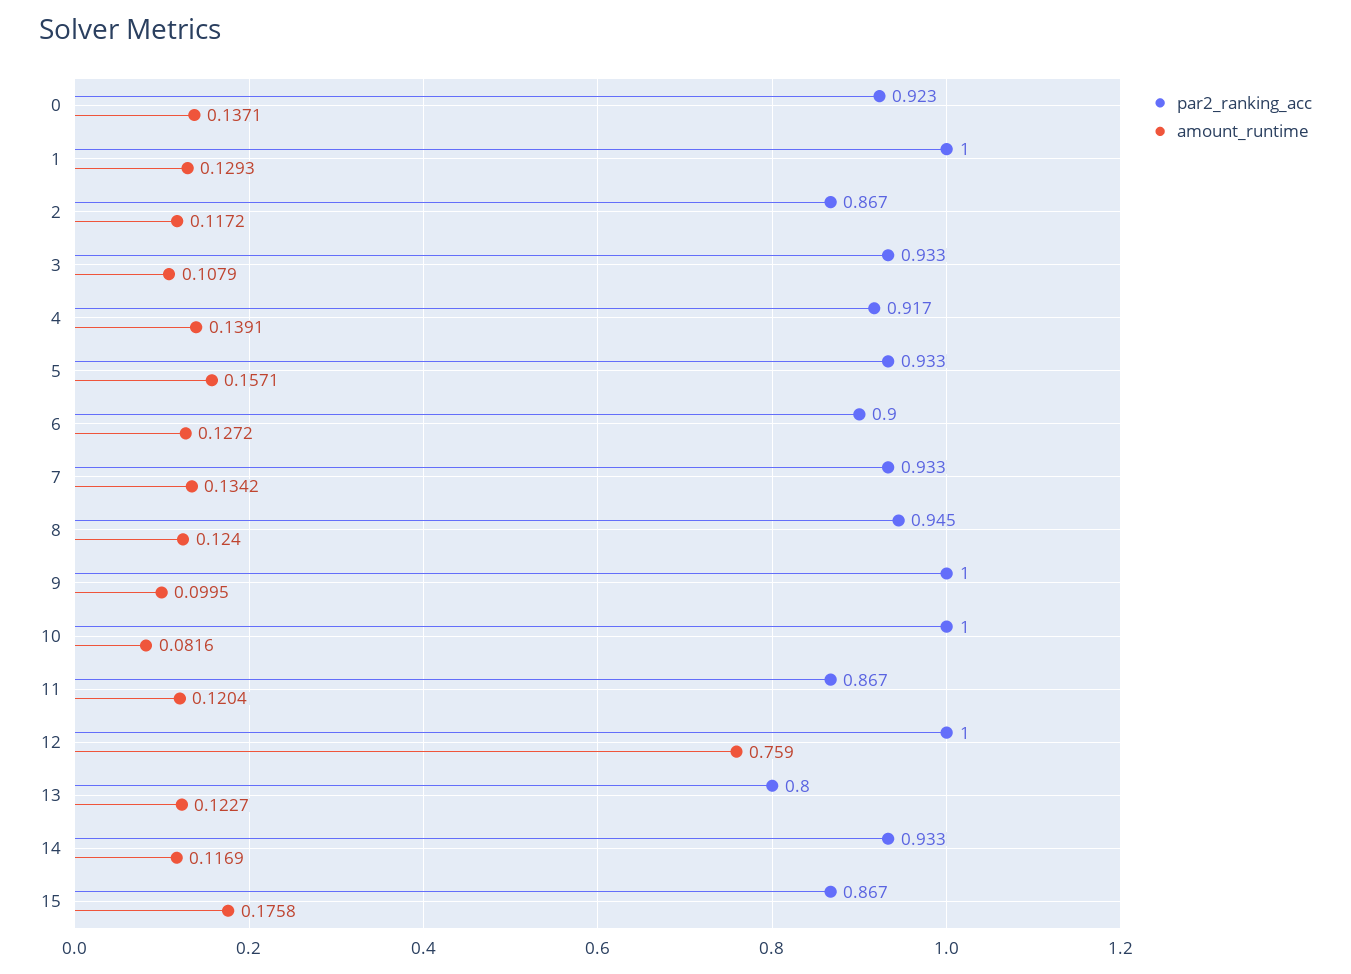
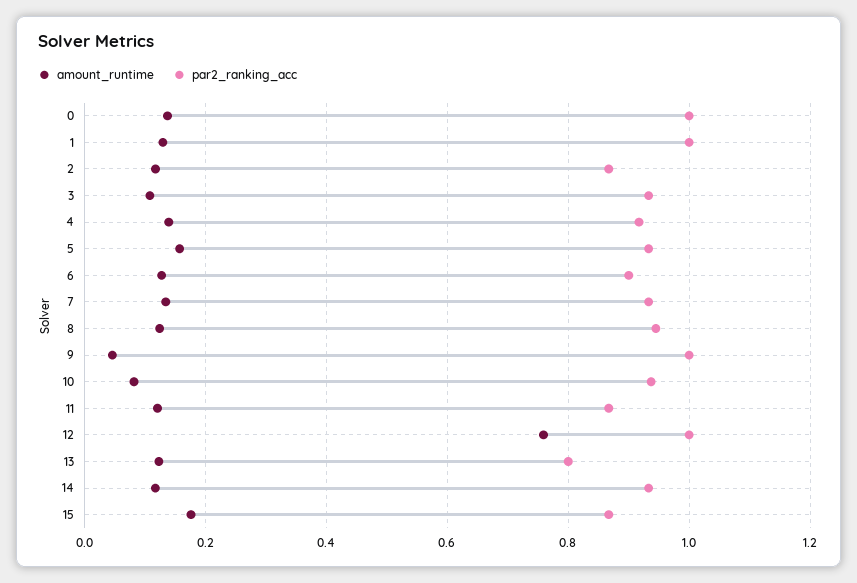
par2_ranking_acc, 0: 0.923 -> 1
amount_runtime, 9: 0.0995 -> 0.04
par2_ranking_acc, 10: 1 -> 0.94

